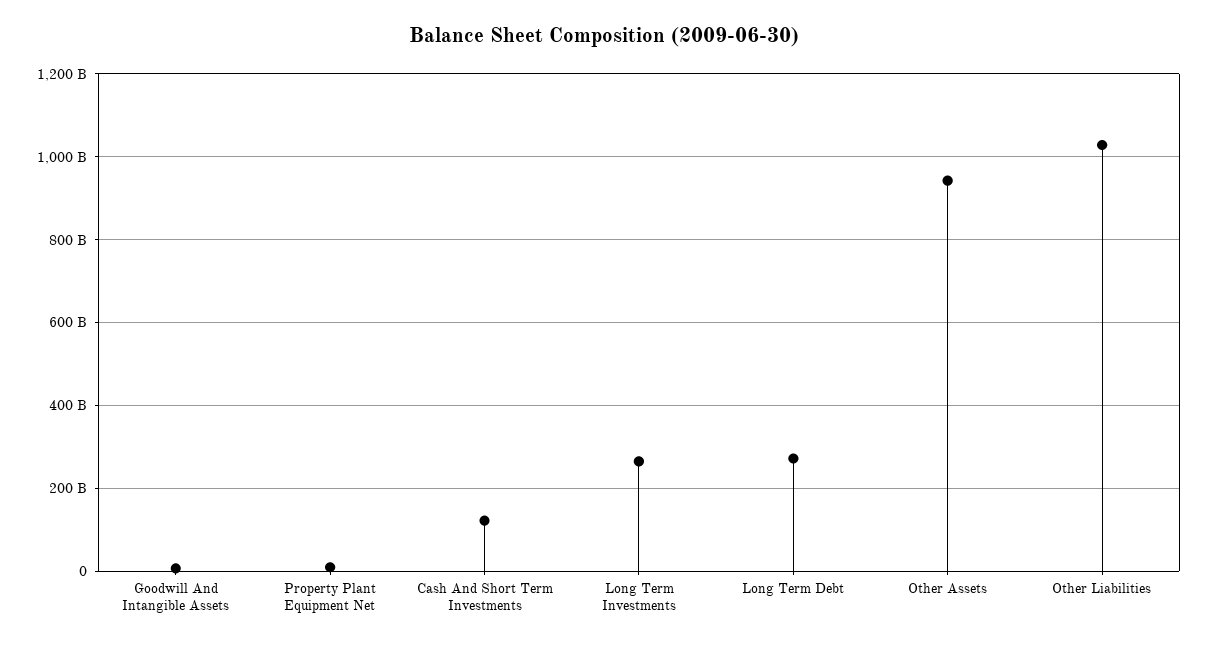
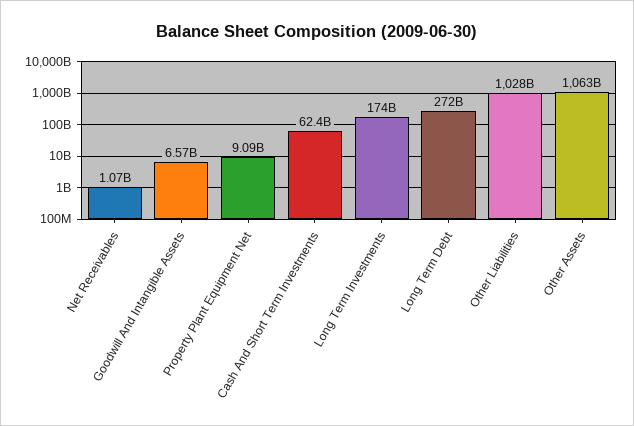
Cash And Short Term Investments: 120000000000 -> 62400000000
Long Term Investments: 260000000000 -> 174000000000
Other Assets: 940000000000 -> 1063000000000
Net Receivables: none -> 1070000000

